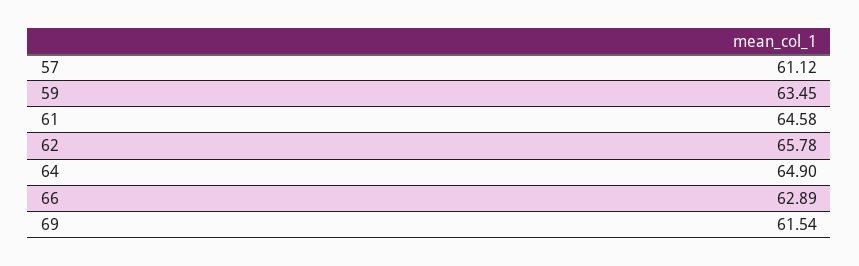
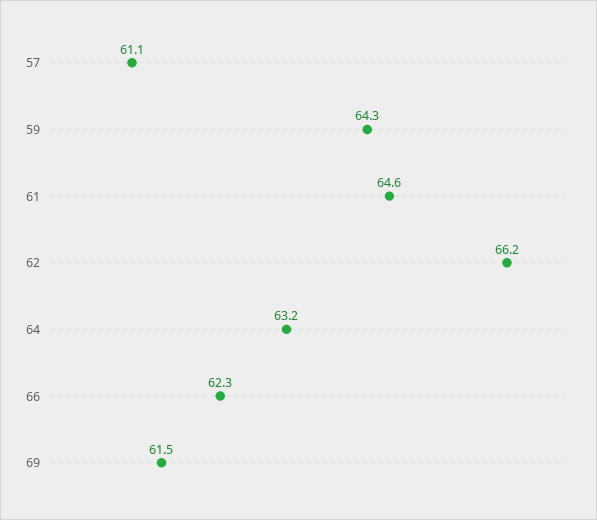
59: 63.45 -> 64.3
62: 65.78 -> 66.2
64: 64.9 -> 63.2
66: 62.89 -> 62.3

